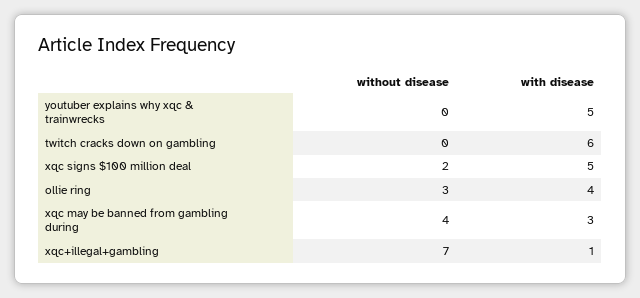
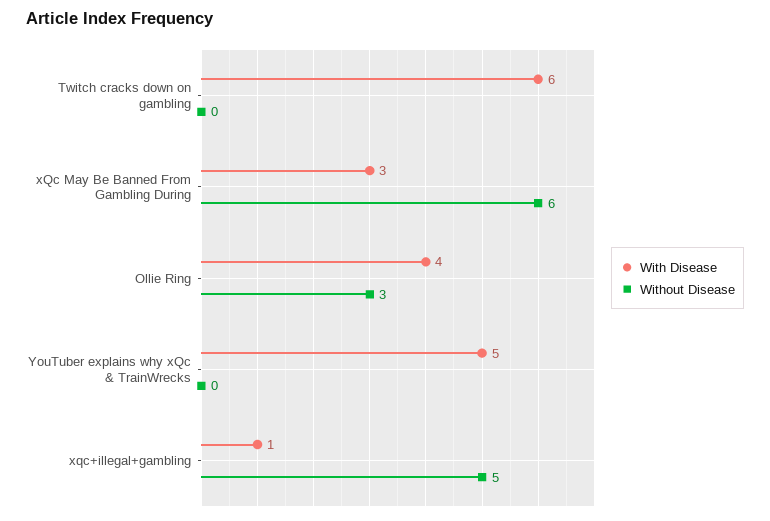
without disease, xqc signs $100 million deal: 2 -> none
with disease, xqc signs $100 million deal: 5 -> none
without disease, xqc may be banned from gambling during: 4 -> 6
without disease, xqc+illegal+gambling: 7 -> 5

